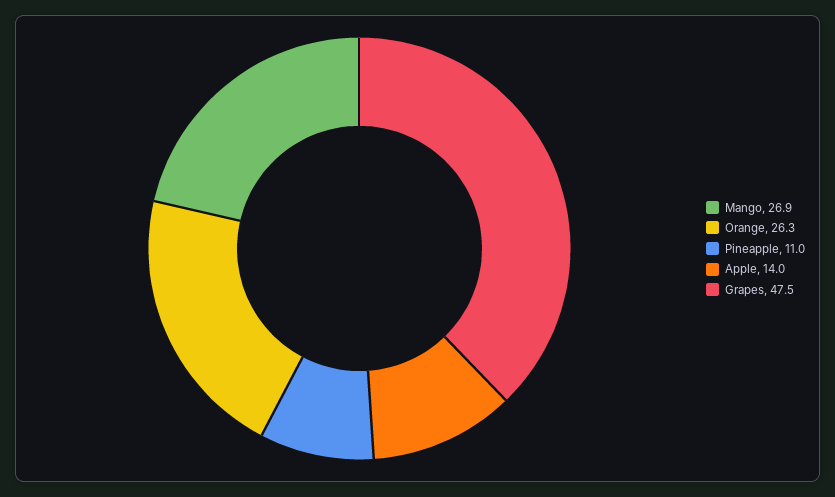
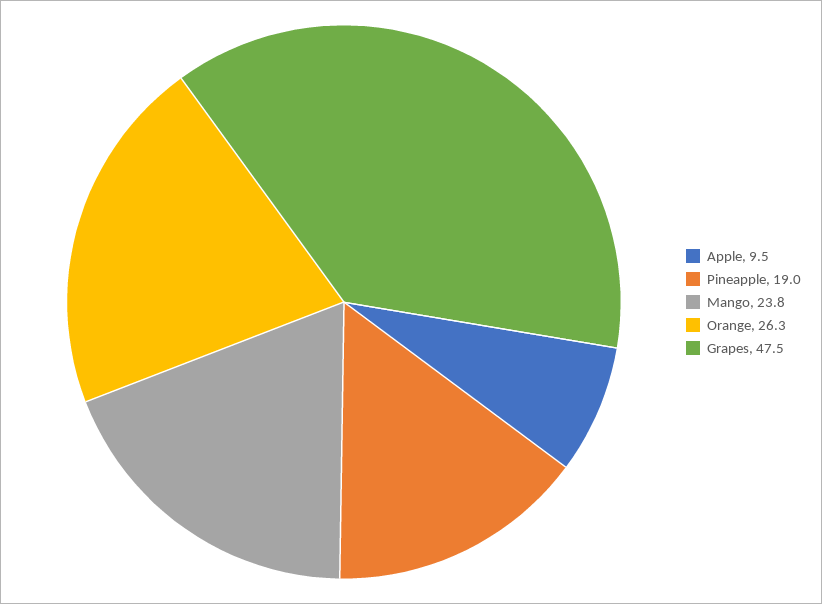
Mango: 26.9 -> 23.8
Pineapple: 11 -> 19
Apple: 14 -> 9.5

